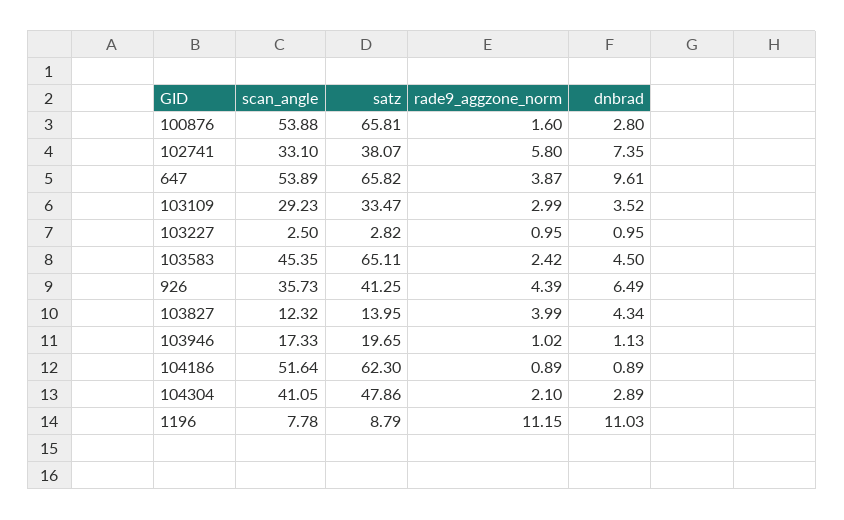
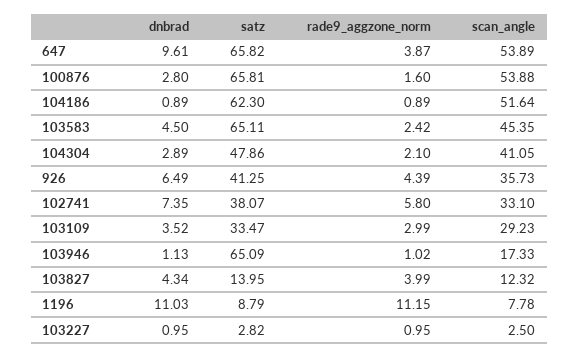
satz, 103946: 19.65 -> 65.09

